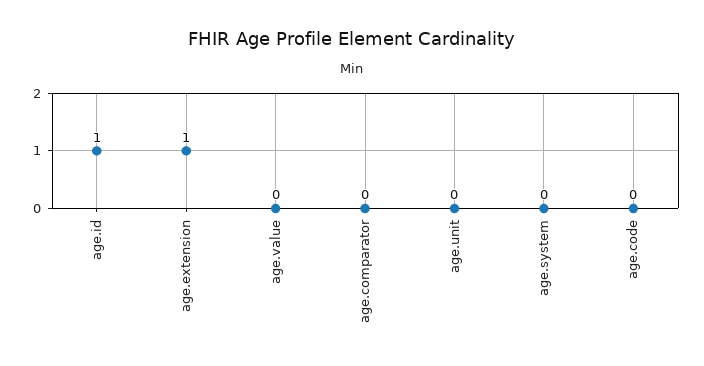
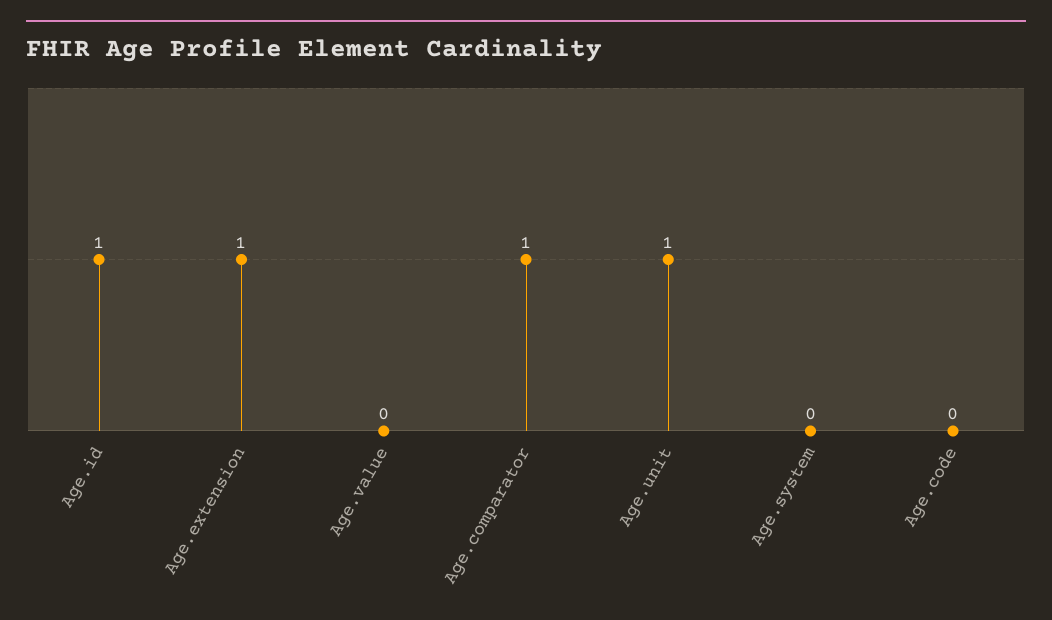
age.comparator: 0 -> 1
age.unit: 0 -> 1

